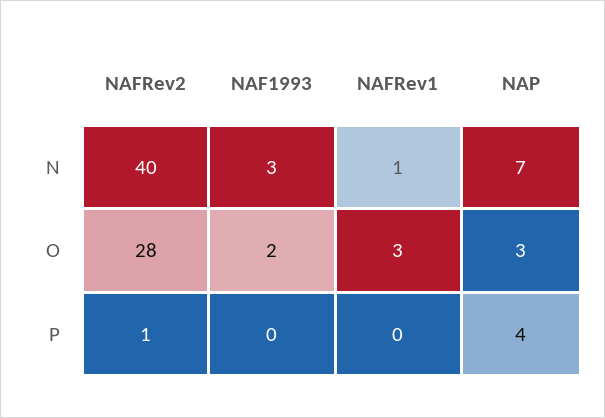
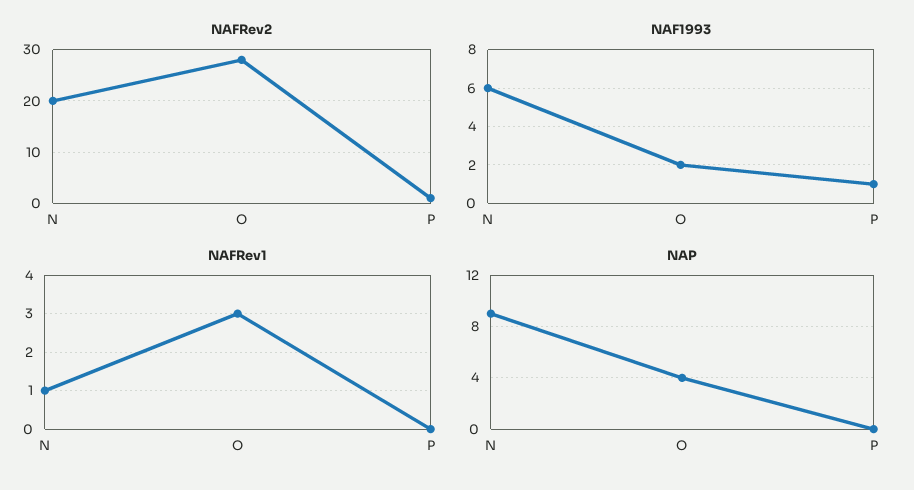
NAFRev2, N: 40 -> 20
NAF1993, N: 3 -> 6
NAP, N: 7 -> 9
NAP, O: 3 -> 4
NAF1993, P: 0 -> 1
NAP, P: 4 -> 0

